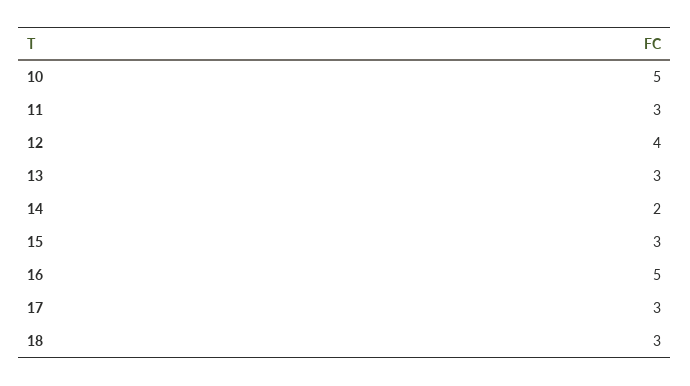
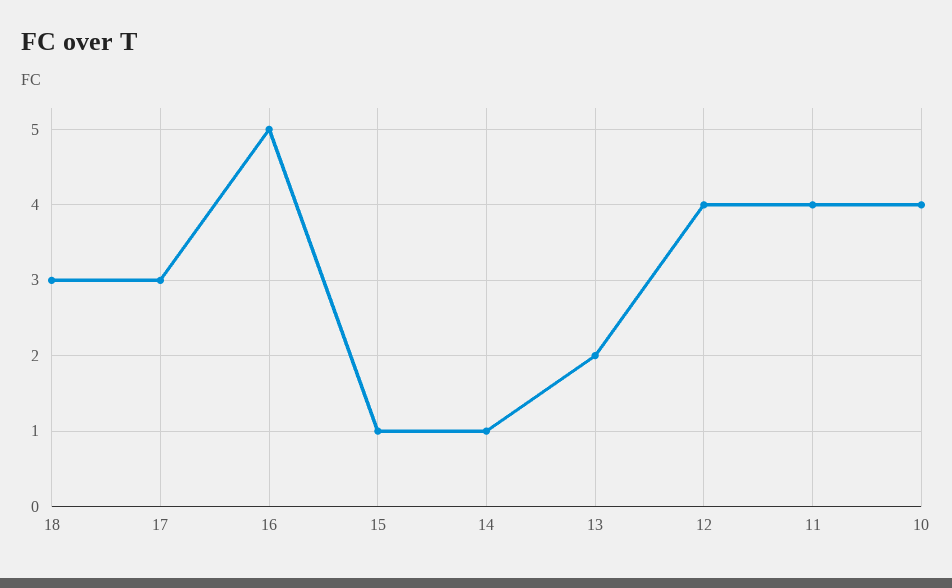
10: 5 -> 4
11: 3 -> 4
13: 3 -> 2
14: 2 -> 1
15: 3 -> 1

